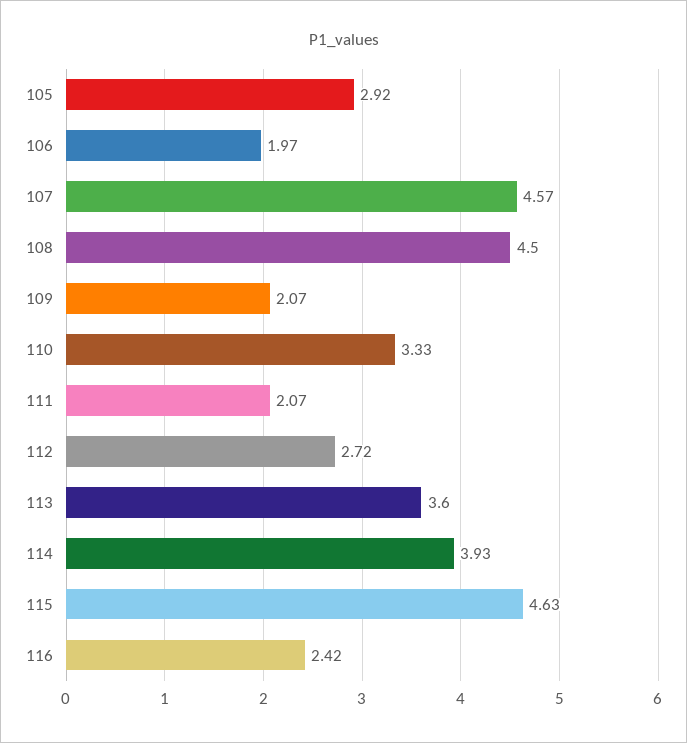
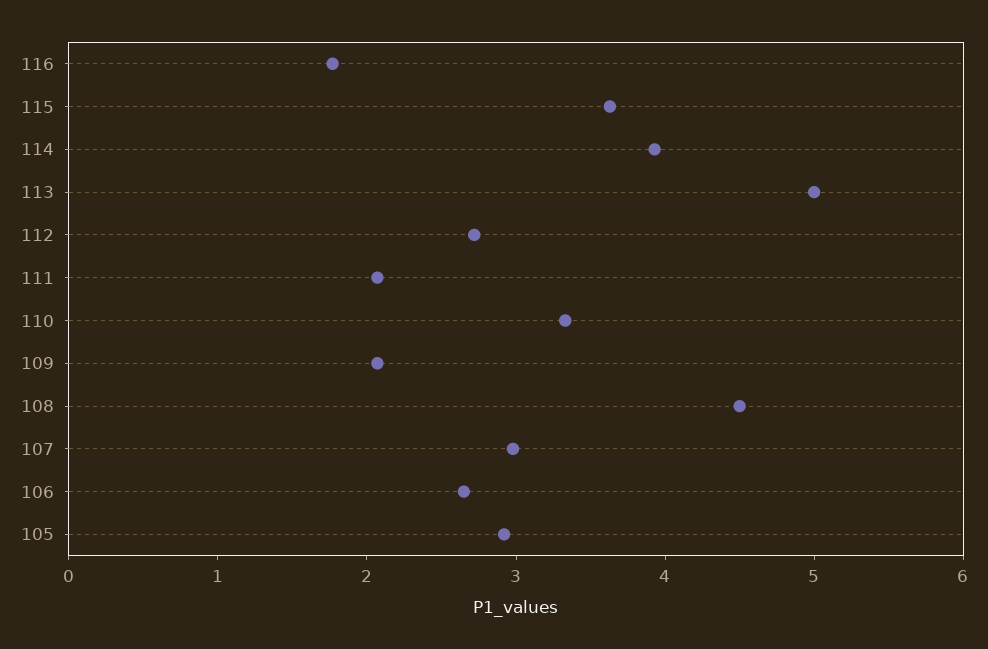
106: 1.97 -> 2.6
107: 4.57 -> 3
113: 3.6 -> 5
115: 4.63 -> 3.6
116: 2.42 -> 1.8

